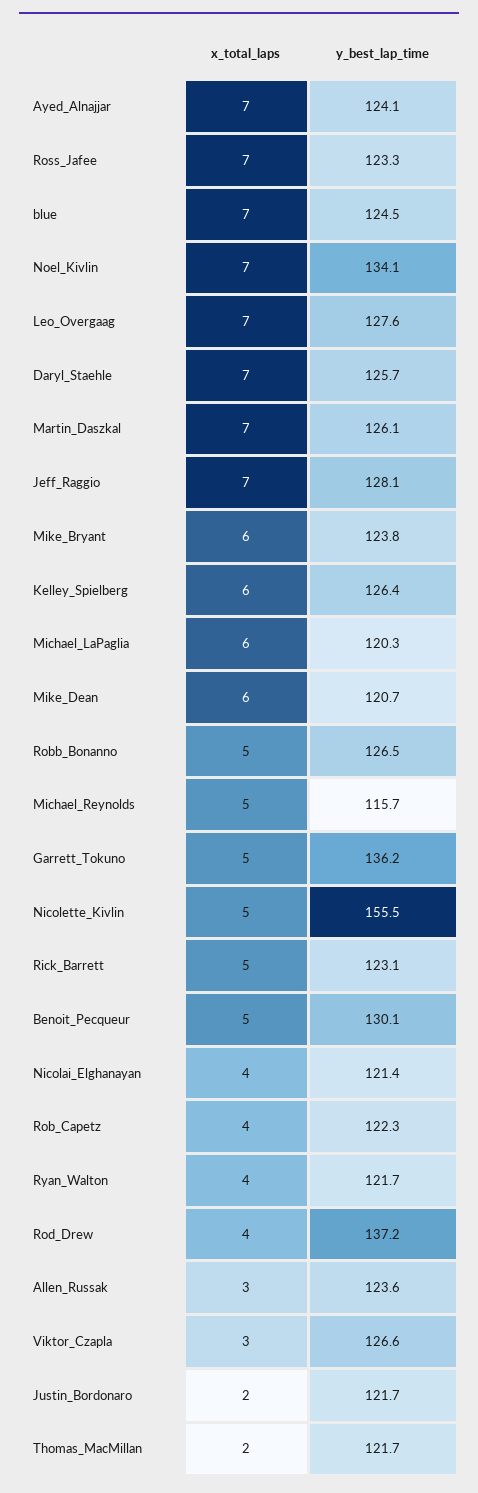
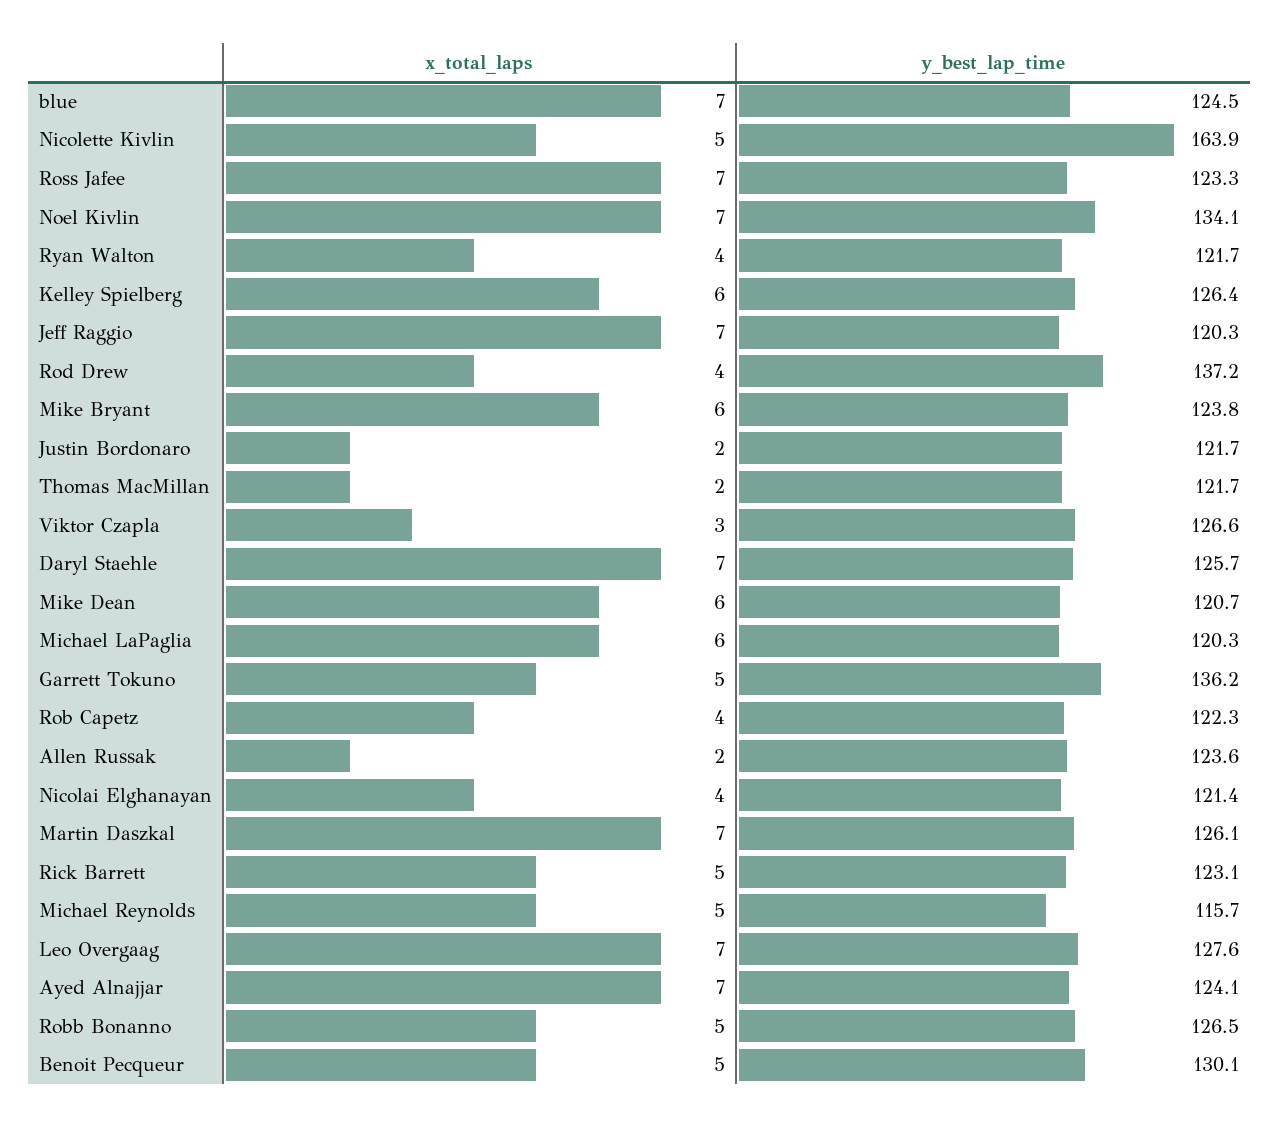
y_best_lap_time, Jeff_Raggio: 128.1 -> 120.3
y_best_lap_time, Nicolette_Kivlin: 155.5 -> 163.9
x_total_laps, Allen_Russak: 3 -> 2

